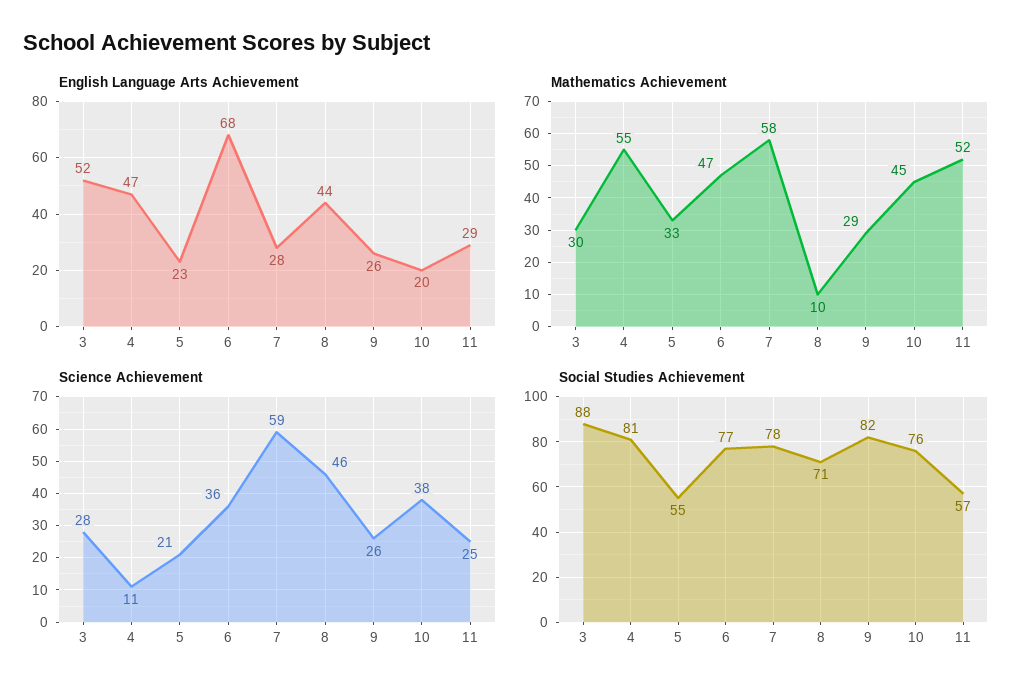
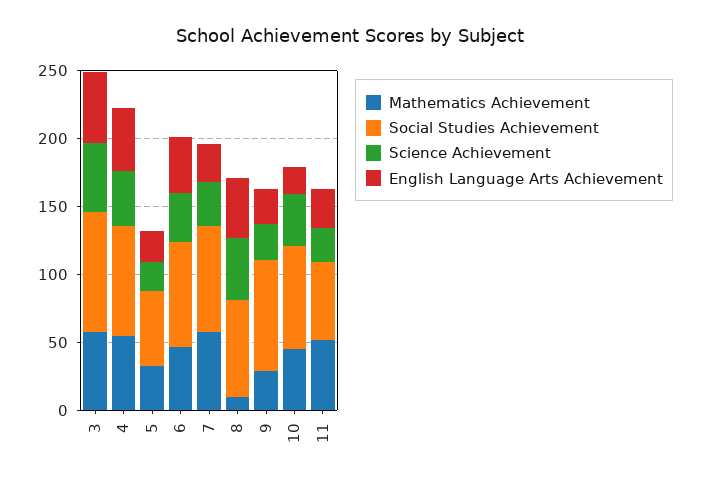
English Language Arts Achievement, 6: 68 -> 40
Mathematics Achievement, 3: 30 -> 60
Science Achievement, 3: 28 -> 50
Science Achievement, 4: 11 -> 40
Science Achievement, 7: 59 -> 30

